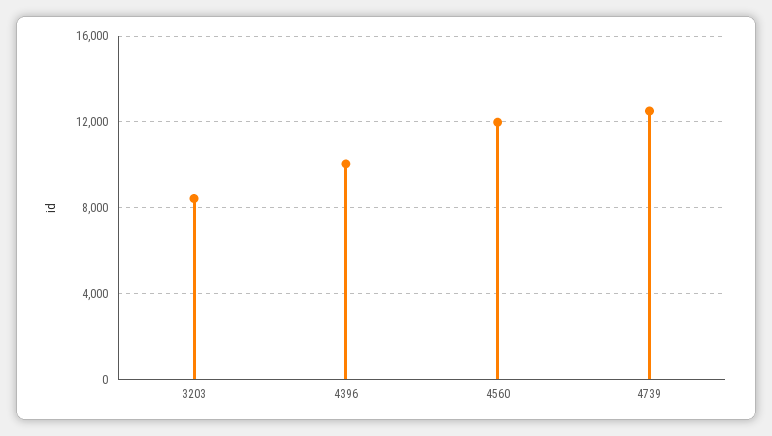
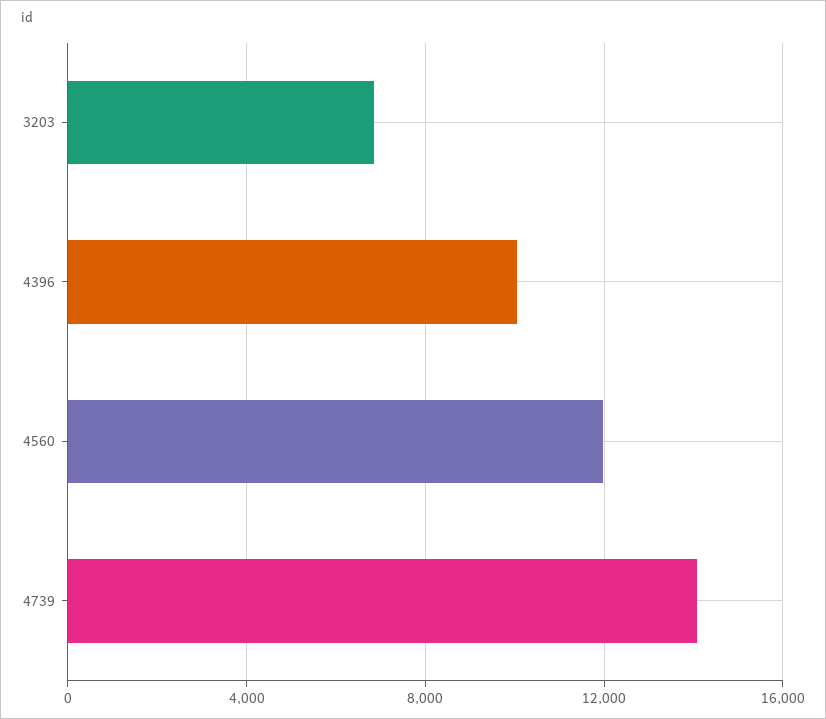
3203: 8500 -> 7000
4739: 12500 -> 14000

